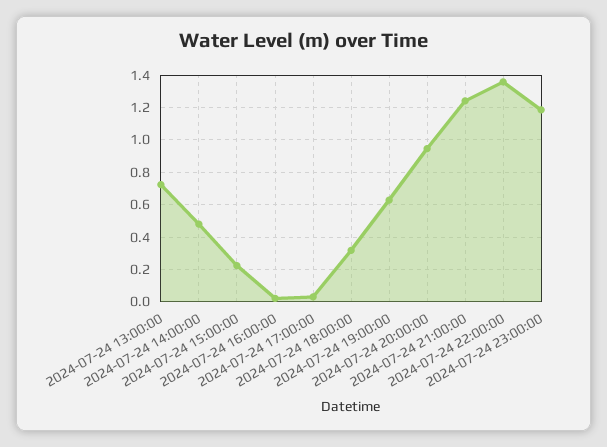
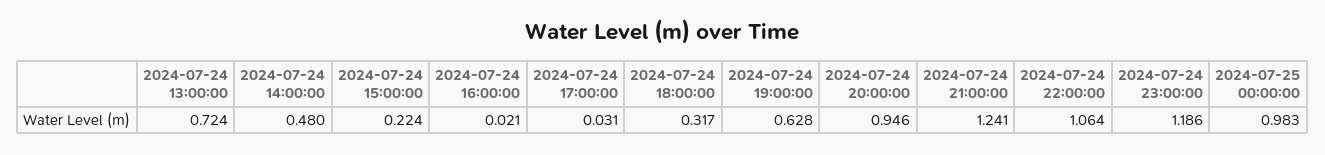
2024-07-24 22:00:00: 1.35 -> 1.064
2024-07-25 00:00:00: none -> 0.983

